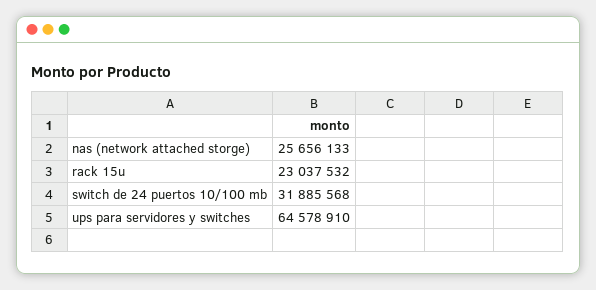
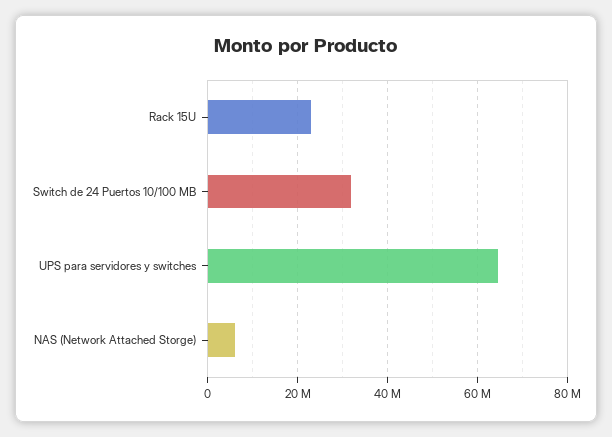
nas (network attached storge): 25656133 -> 6000000

